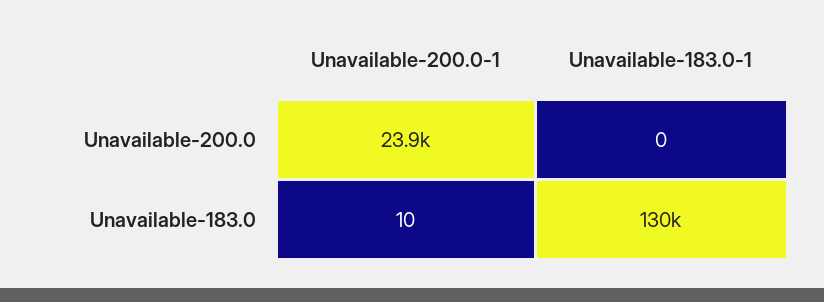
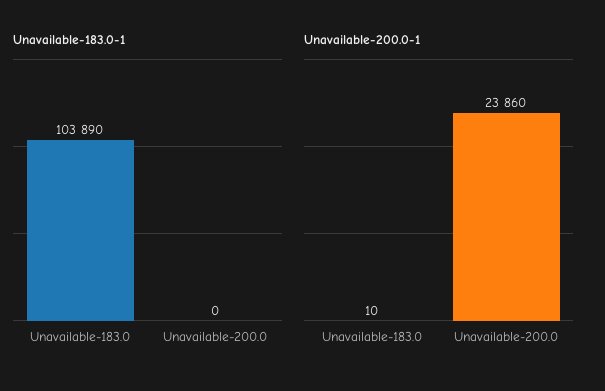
Unavailable-183.0-1, Unavailable-183.0: 130000 -> 103890

